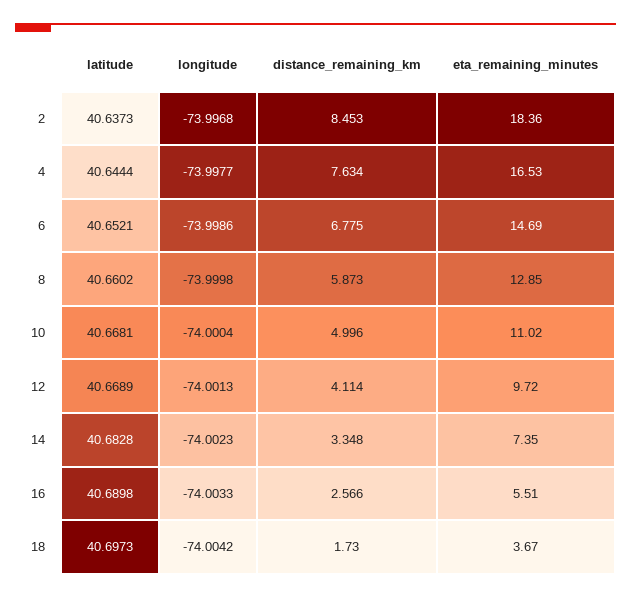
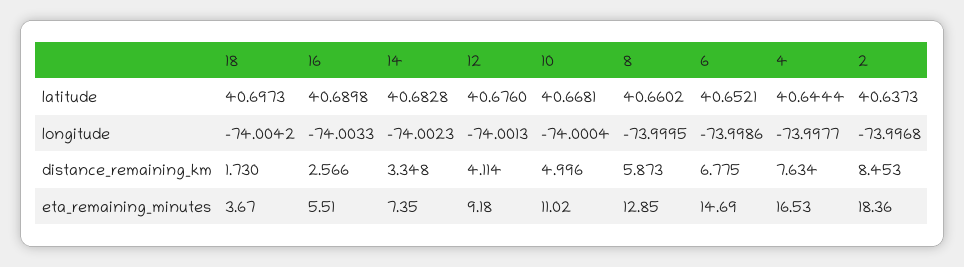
longitude, 8: -73.9998 -> -73.9995
latitude, 12: 40.6689 -> 40.676
eta_remaining_minutes, 12: 9.72 -> 9.18

